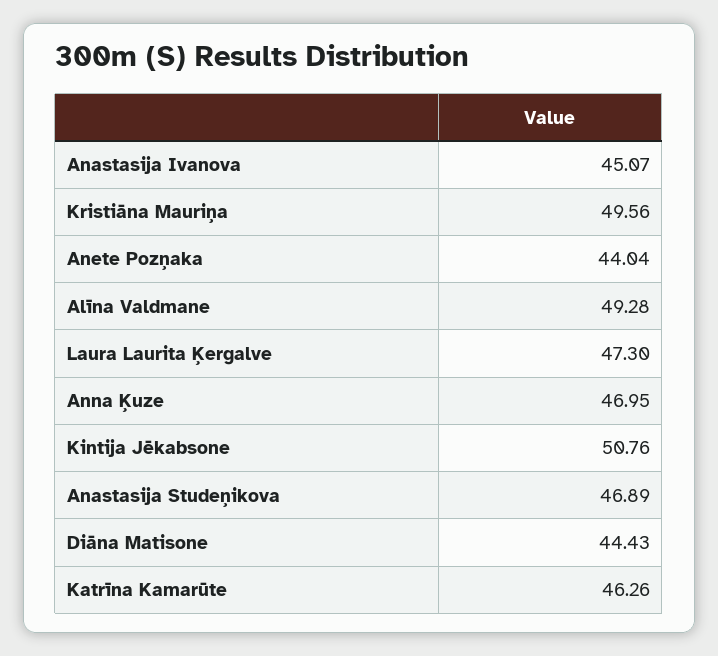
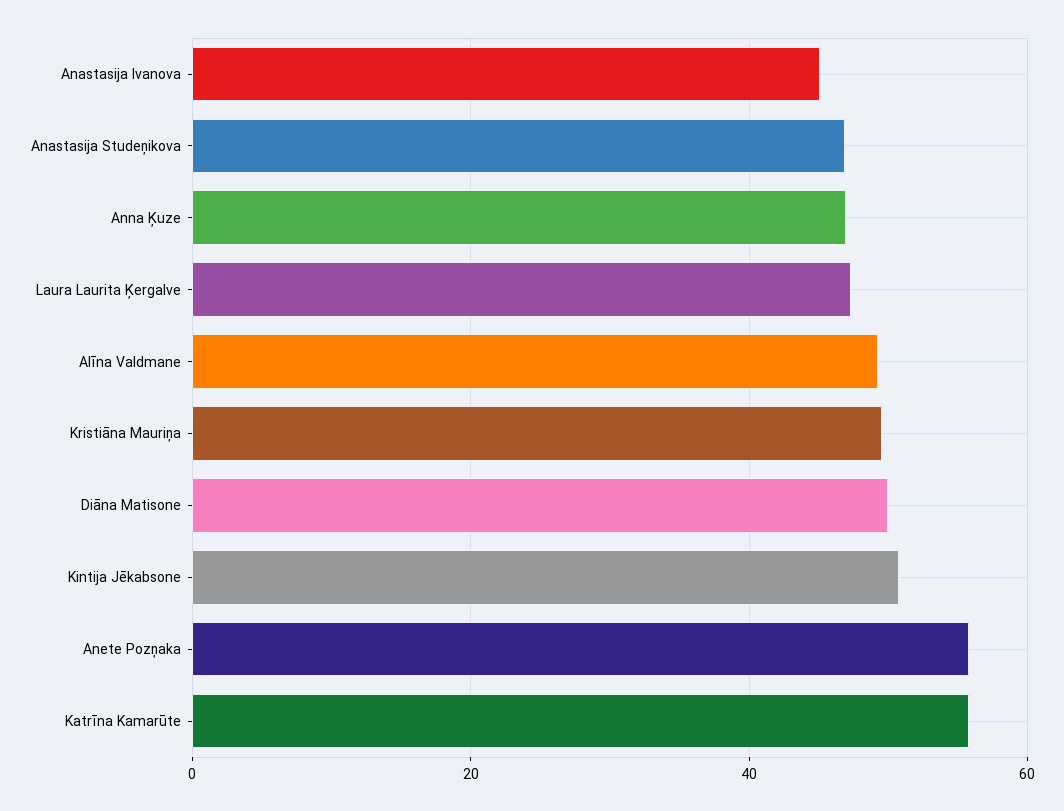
Anete Pozņaka: 44.04 -> 56
Diāna Matisone: 44.43 -> 50
Katrīna Kamarūte: 46.26 -> 56

